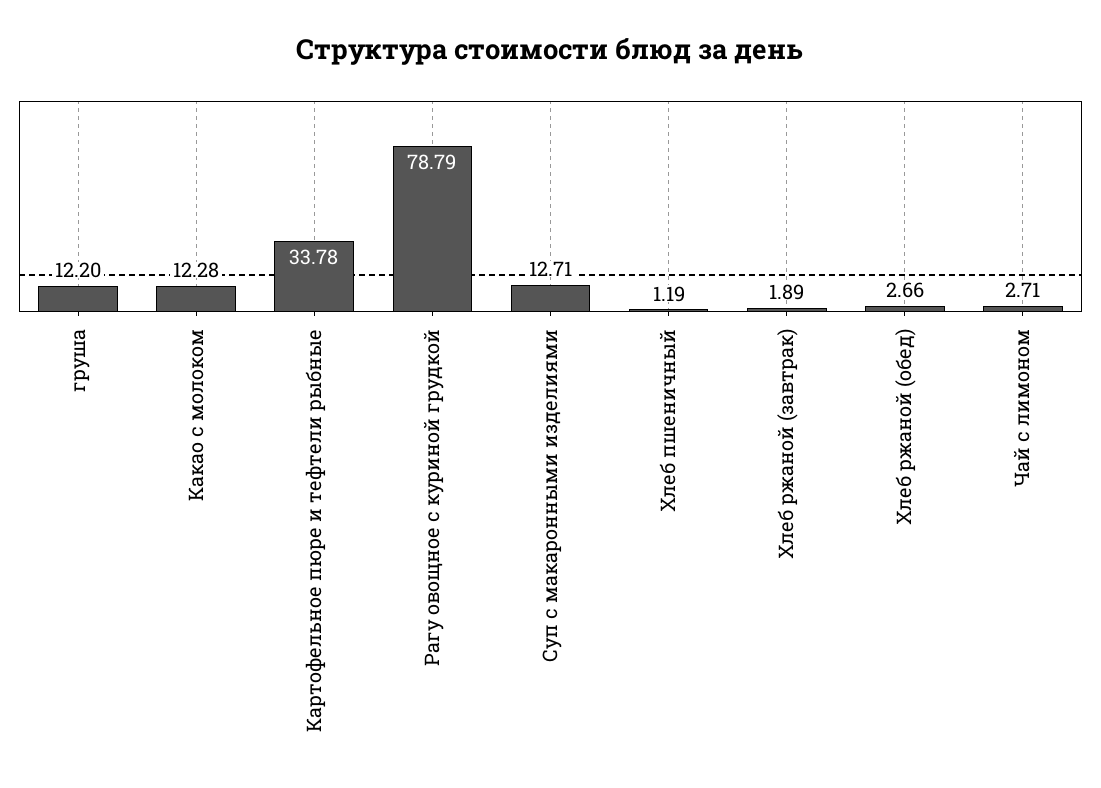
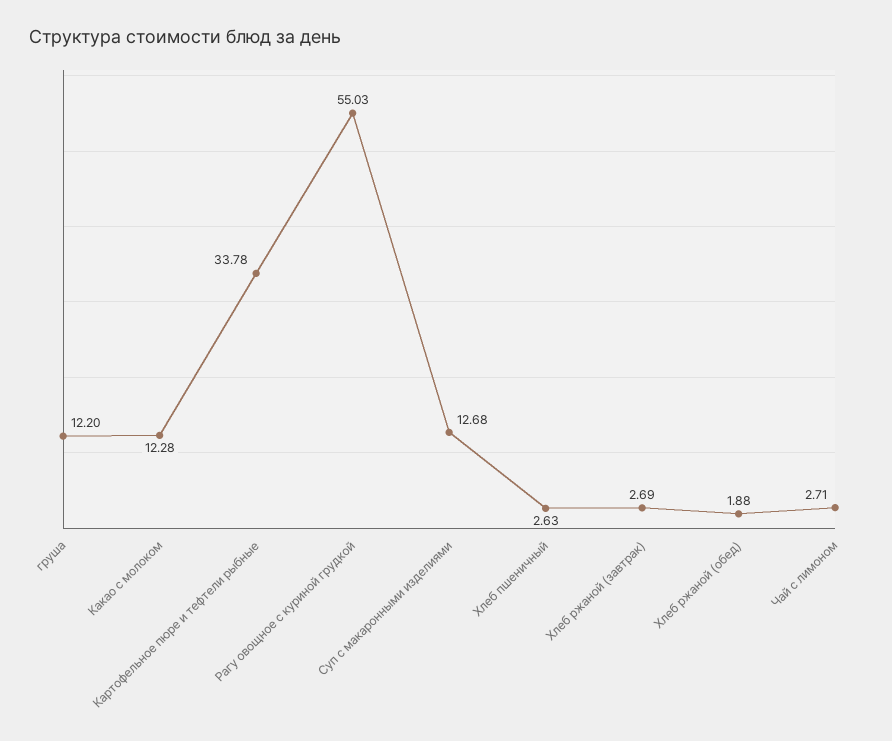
Рагу овощное с куриной грудкой: 78.79 -> 55.03
Суп с макаронными изделиями: 12.71 -> 12.68
Хлеб пшеничный: 1.19 -> 2.63
Хлеб ржаной (завтрак): 1.89 -> 2.69
Хлеб ржаной (обед): 2.66 -> 1.88

